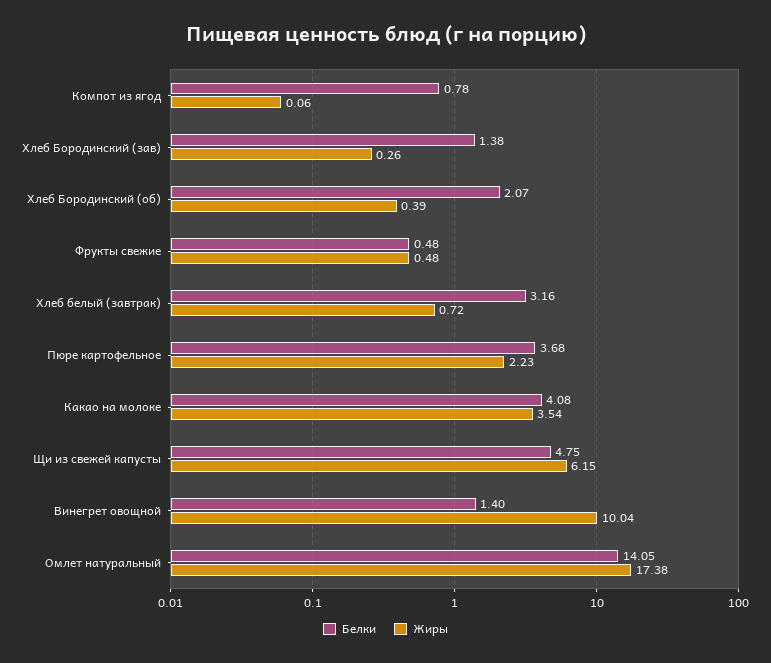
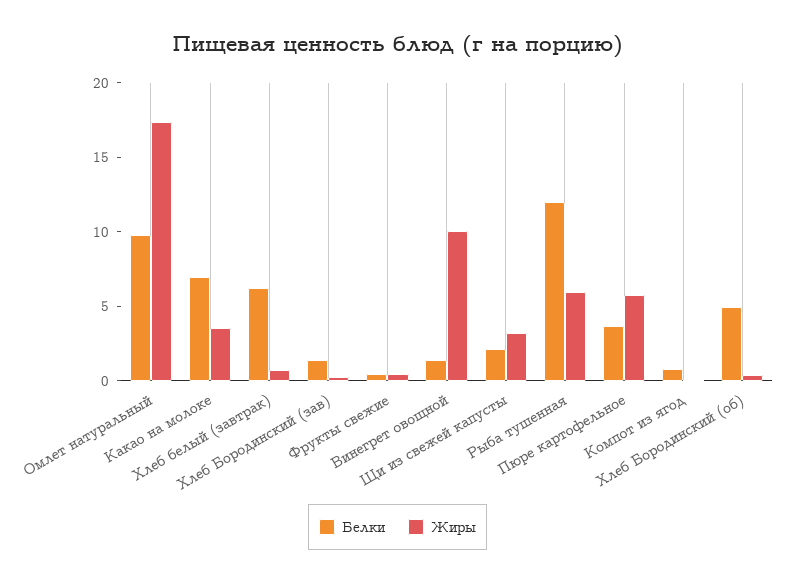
Белки, Хлеб Бородинский (об): 2.07 -> 5
Белки, Хлеб белый (завтрак): 3.16 -> 6
Жиры, Пюре картофельное: 2.23 -> 6
Белки, Какао на молоке: 4.08 -> 7
Белки, Щи из свежей капусты: 4.75 -> 2
Жиры, Щи из свежей капусты: 6.15 -> 3
Белки, Омлет натуральный: 14.05 -> 10
Белки, Рыба тушенная: none -> 12
Жиры, Рыба тушенная: none -> 6

